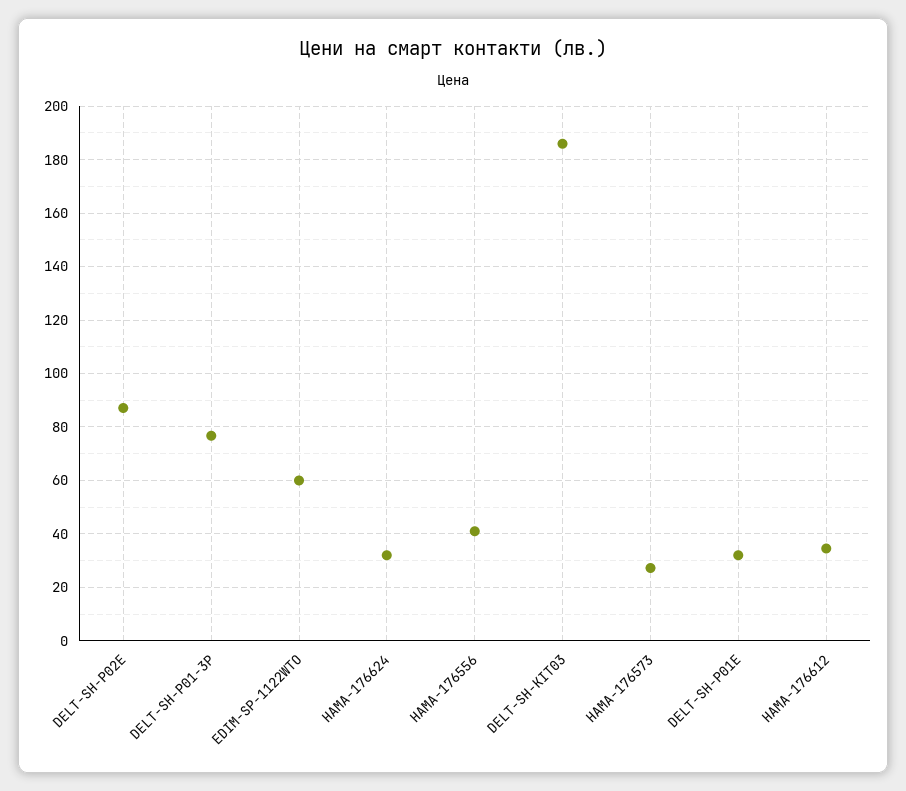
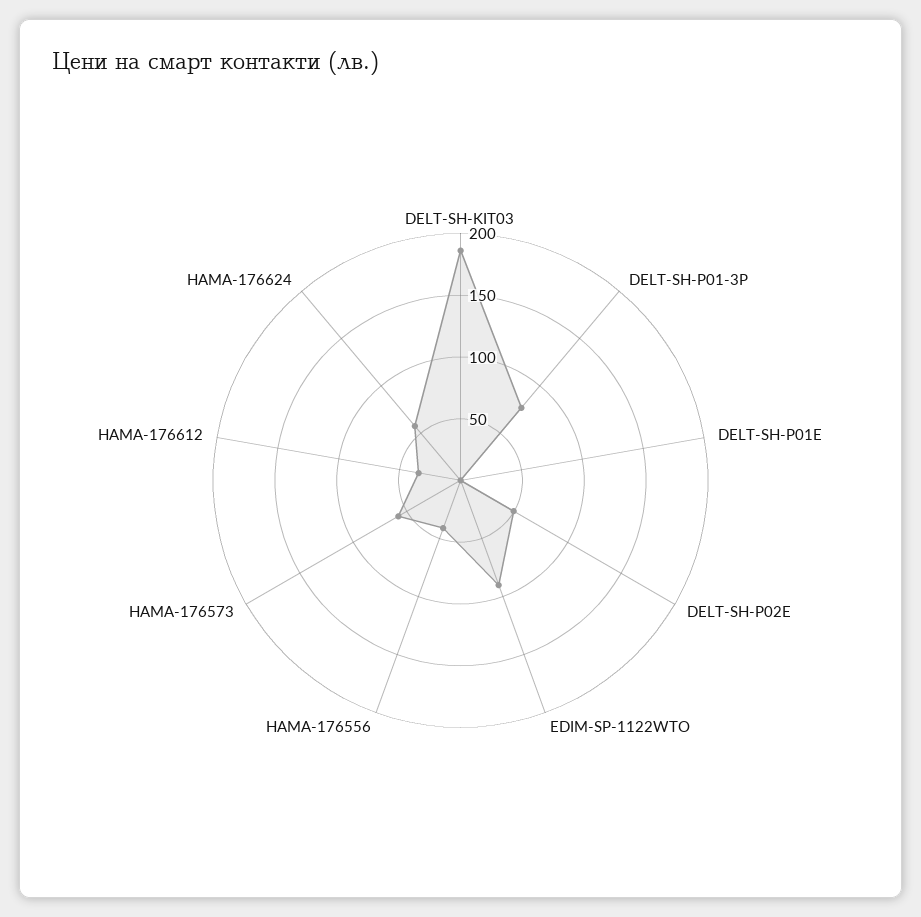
DELT-SH-P02E: 87.5 -> 50
EDIM-SP-1122WTO: 60 -> 90
HAMA-176624: 32.5 -> 60
HAMA-176573: 27.5 -> 60
DELT-SH-P01E: 32.5 -> 0

